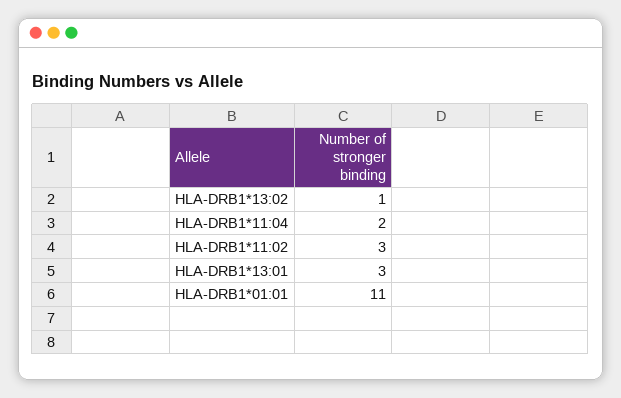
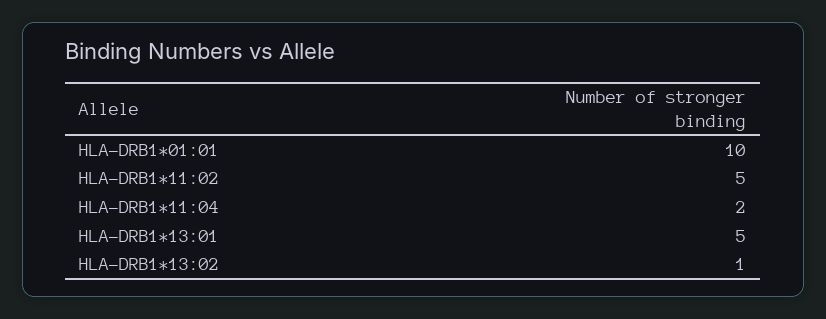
HLA-DRB1*11:02: 3 -> 5
HLA-DRB1*13:01: 3 -> 5
HLA-DRB1*01:01: 11 -> 10

